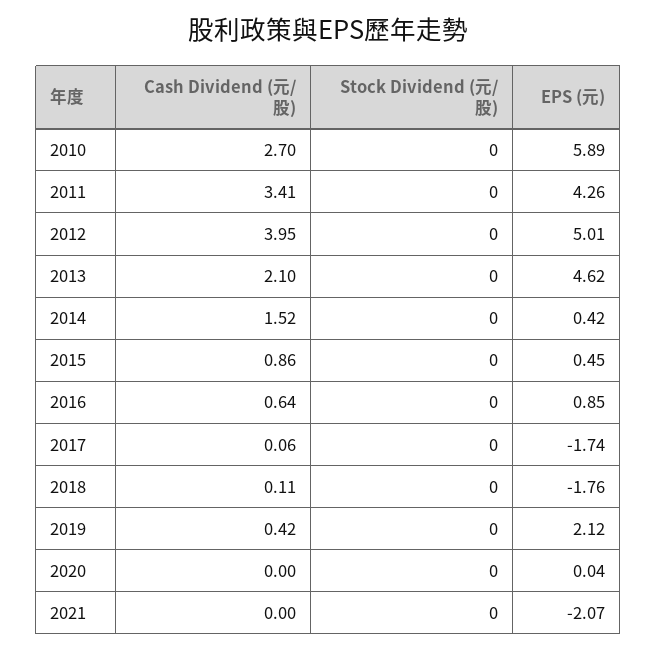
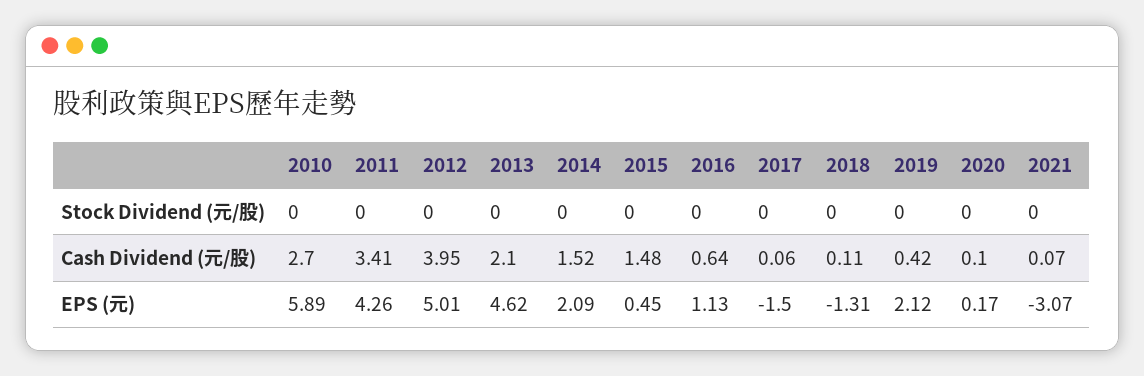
EPS (元), 2014: 0.42 -> 2.09
Cash Dividend (元/股), 2015: 0.86 -> 1.48
EPS (元), 2016: 0.85 -> 1.13
EPS (元), 2017: -1.74 -> -1.5
EPS (元), 2018: -1.76 -> -1.31
Cash Dividend (元/股), 2020: 0 -> 0.1
EPS (元), 2020: 0.04 -> 0.17
Cash Dividend (元/股), 2021: 0 -> 0.07
EPS (元), 2021: -2.07 -> -3.07

